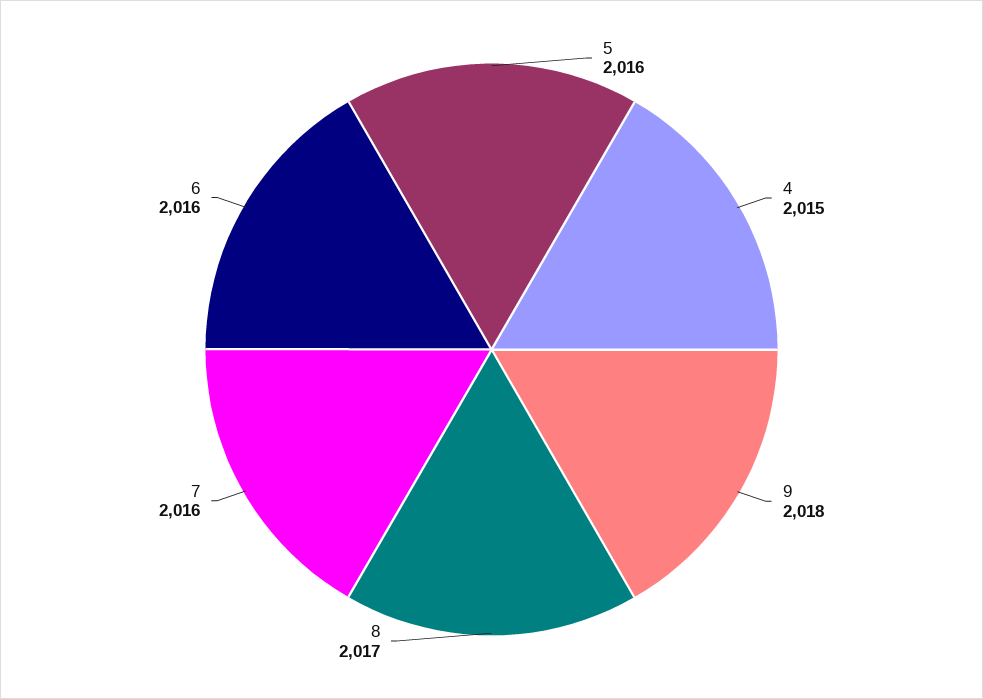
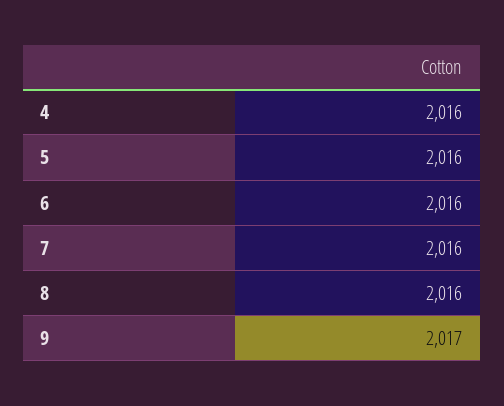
4: 2015 -> 2016
9: 2018 -> 2017
8: 2017 -> 2016

